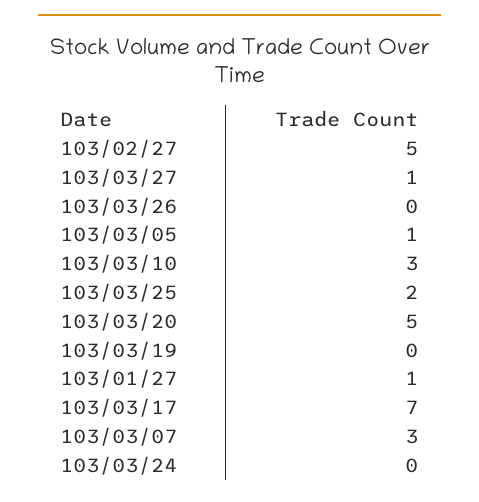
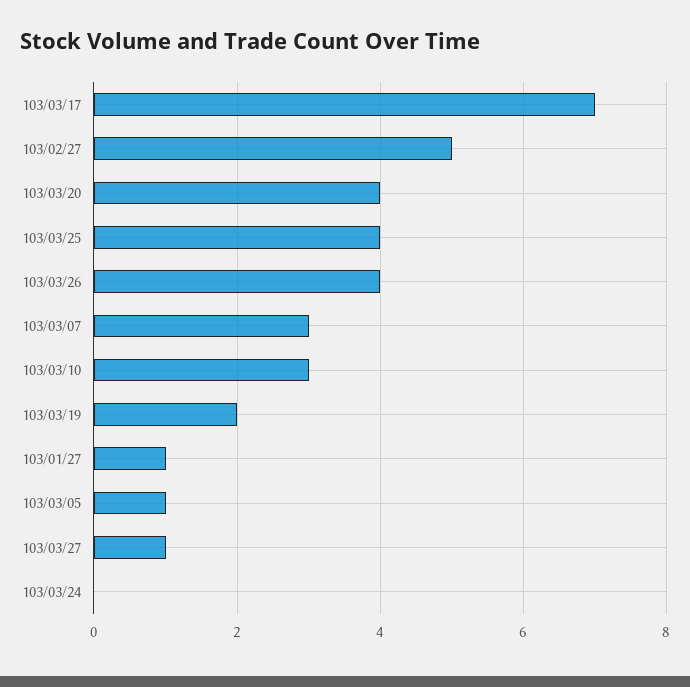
103/03/26: 0 -> 4
103/03/25: 2 -> 4
103/03/20: 5 -> 4
103/03/19: 0 -> 2

